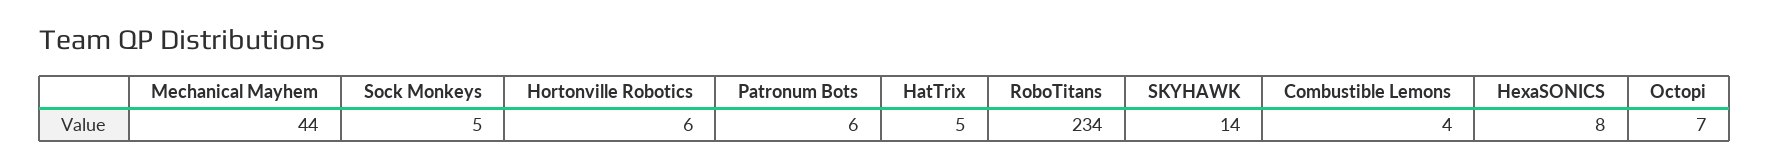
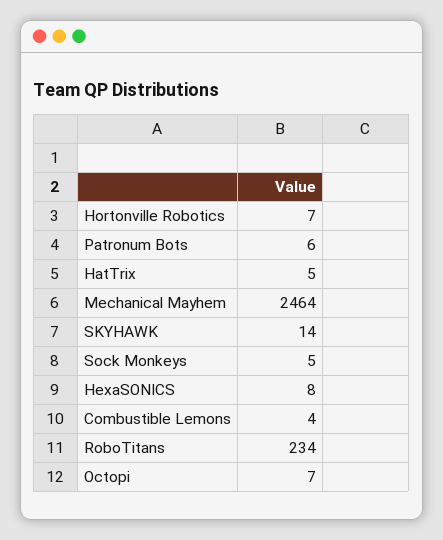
Mechanical Mayhem: 44 -> 2464
Hortonville Robotics: 6 -> 7

